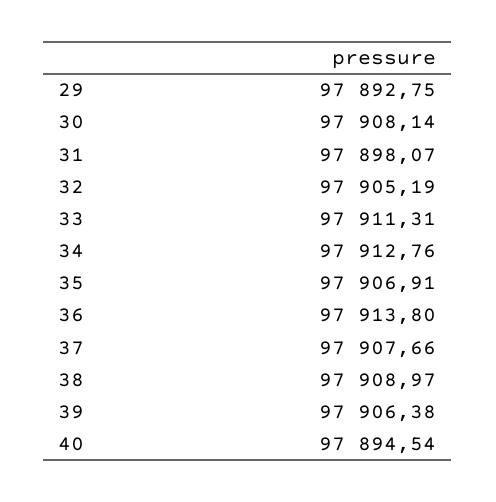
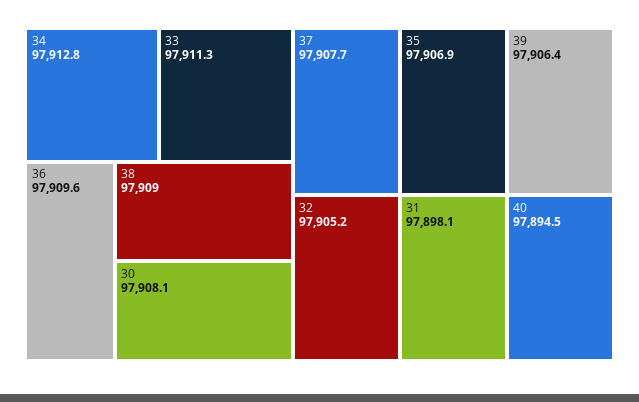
29: 97892.75 -> none
36: 97913.8 -> 97909.6

